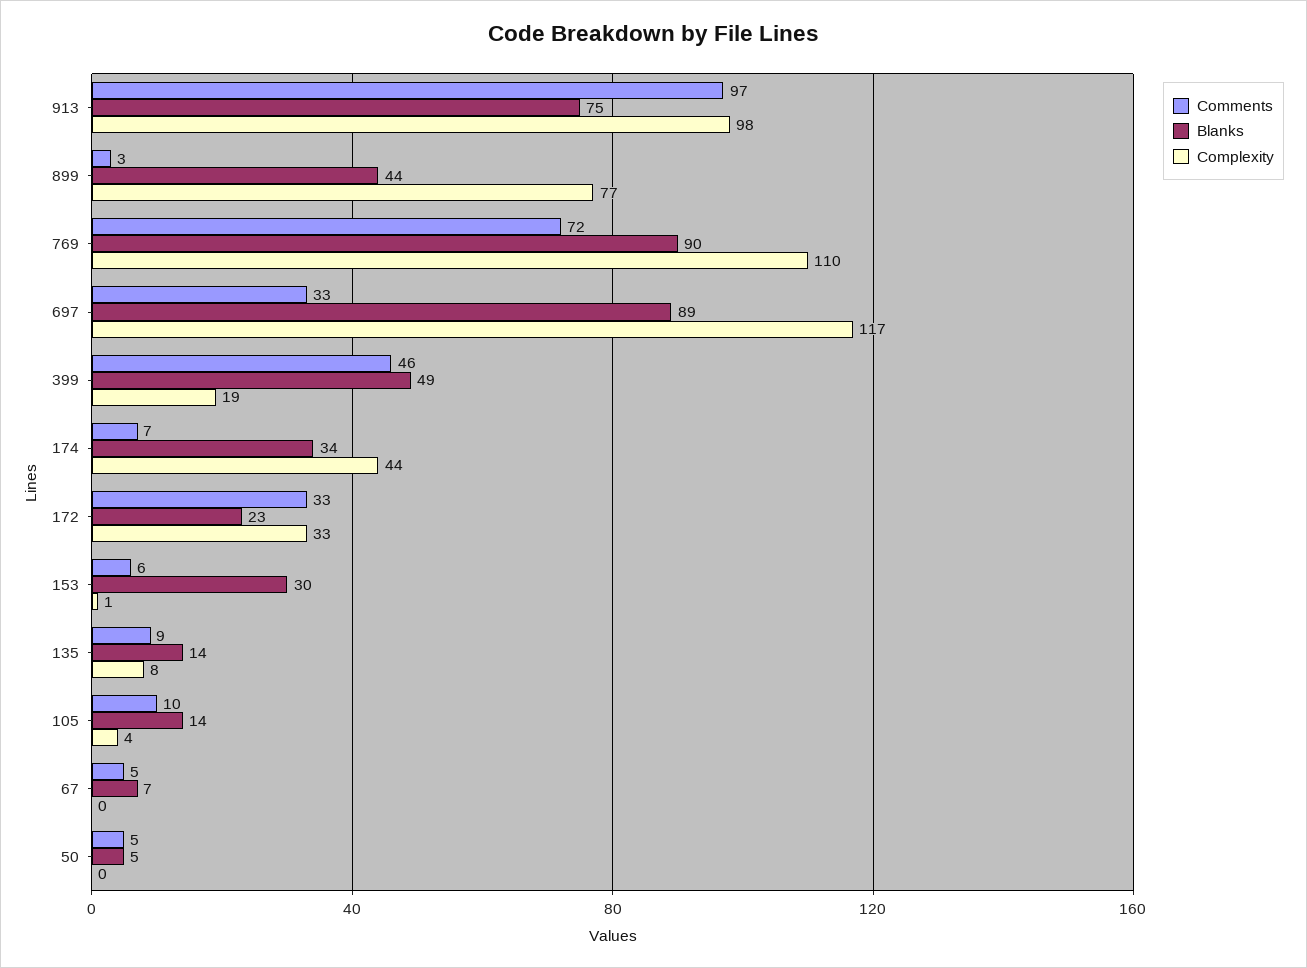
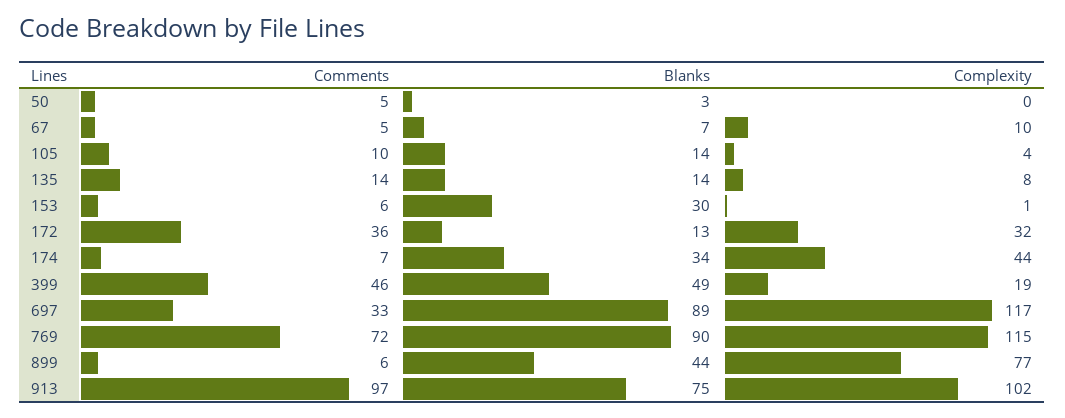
Complexity, 913: 98 -> 102
Comments, 899: 3 -> 6
Complexity, 769: 110 -> 115
Comments, 172: 33 -> 36
Blanks, 172: 23 -> 13
Complexity, 172: 33 -> 32
Comments, 135: 9 -> 14
Complexity, 67: 0 -> 10
Blanks, 50: 5 -> 3

